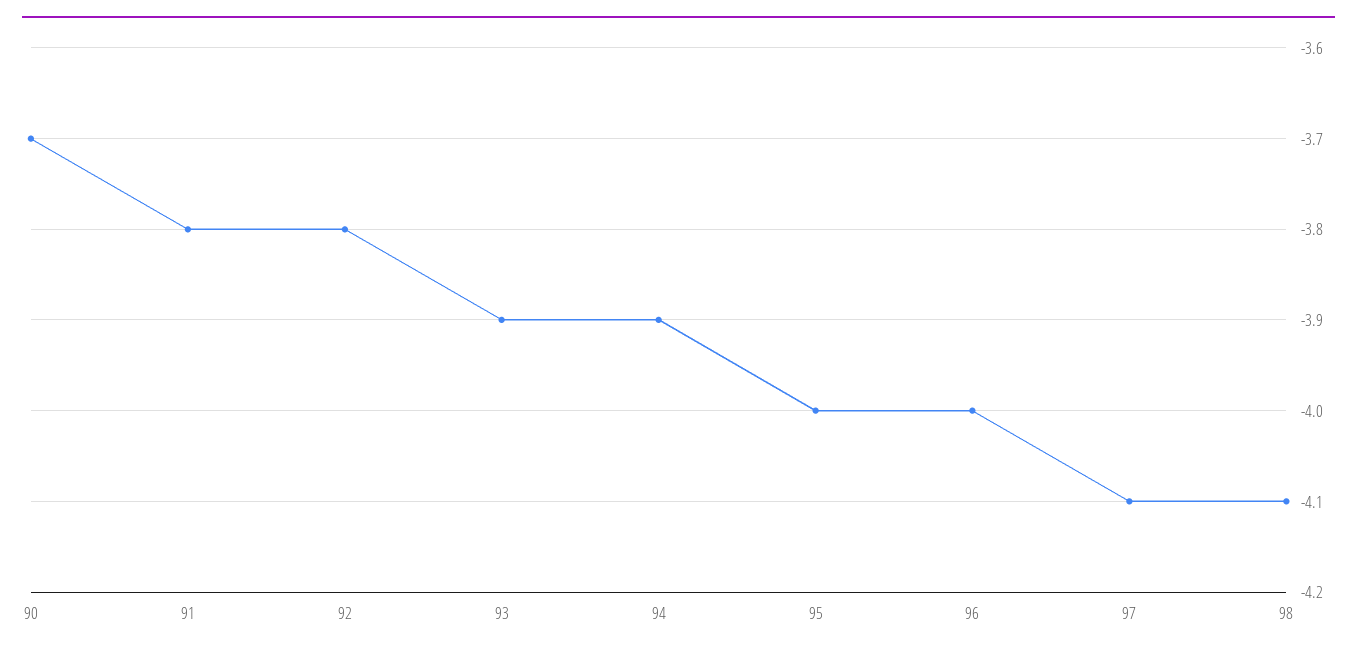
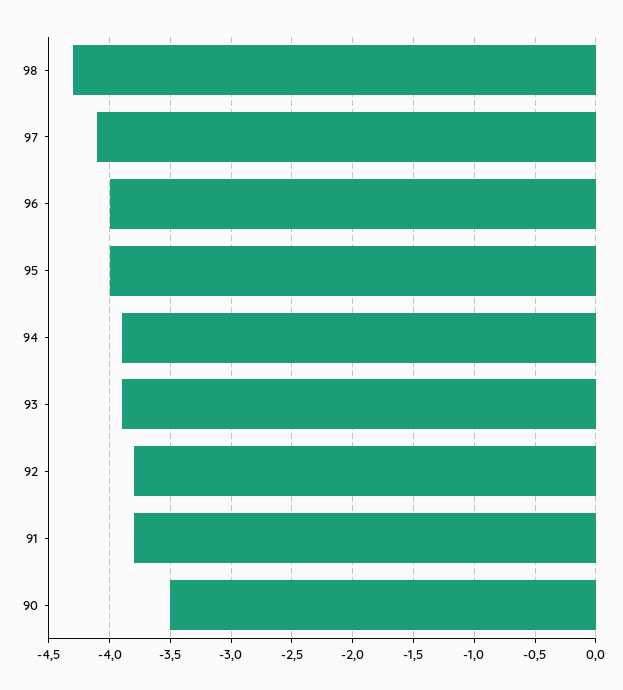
90: -3.7 -> -3.5
98: -4.1 -> -4.3

